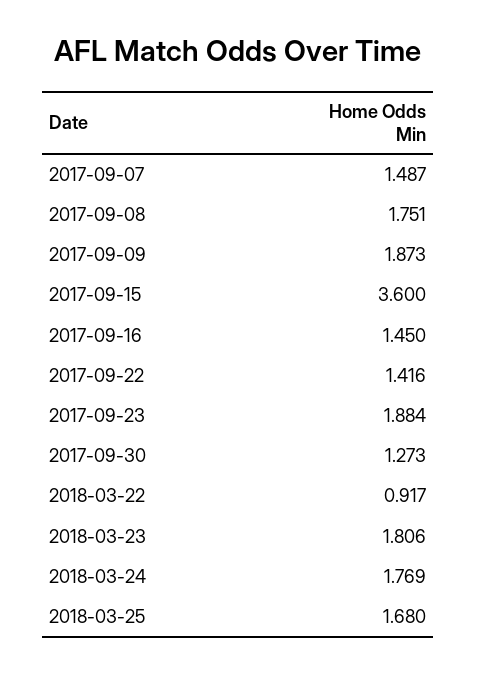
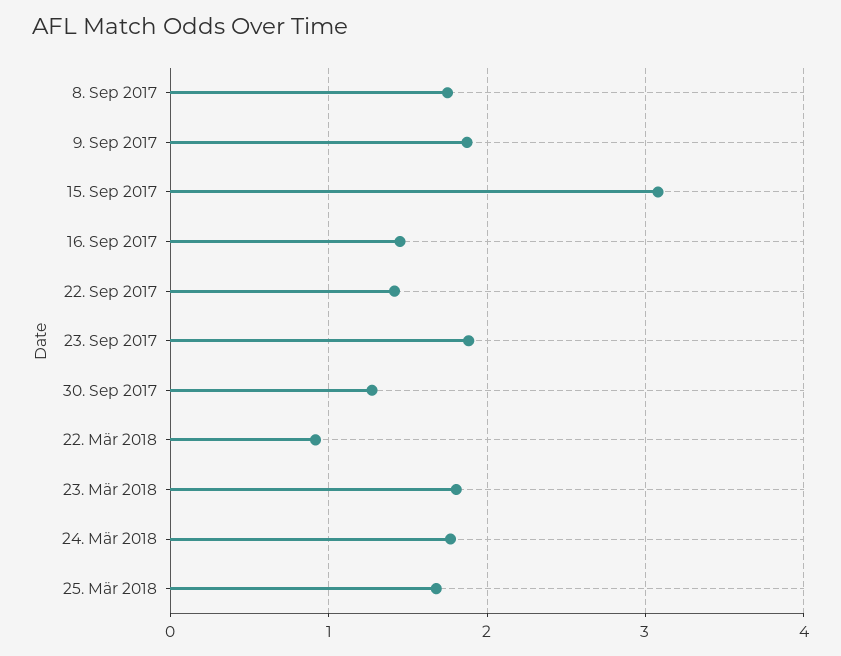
2017-09-07: 1.487 -> none
2017-09-15: 3.6 -> 3.1

